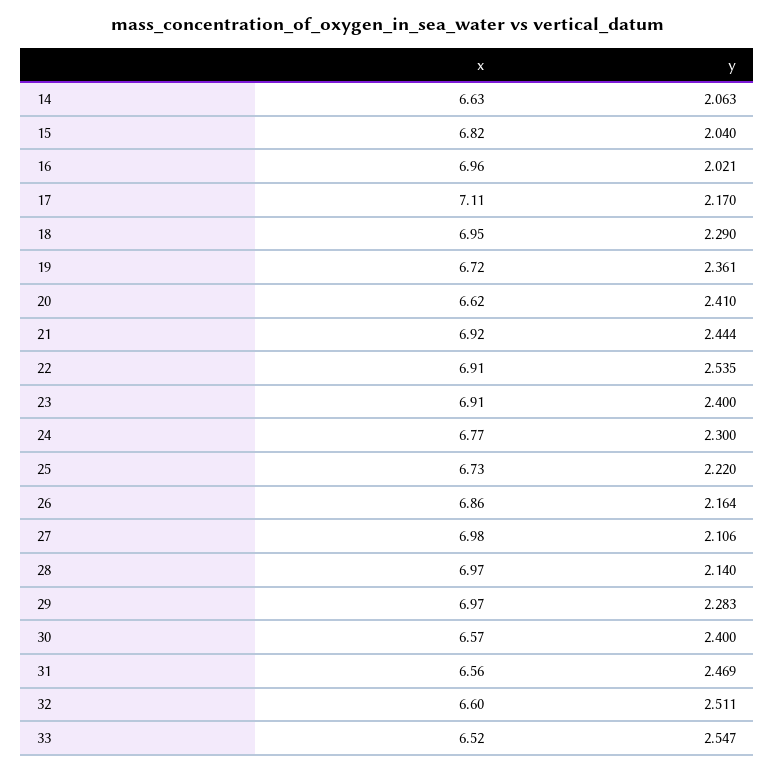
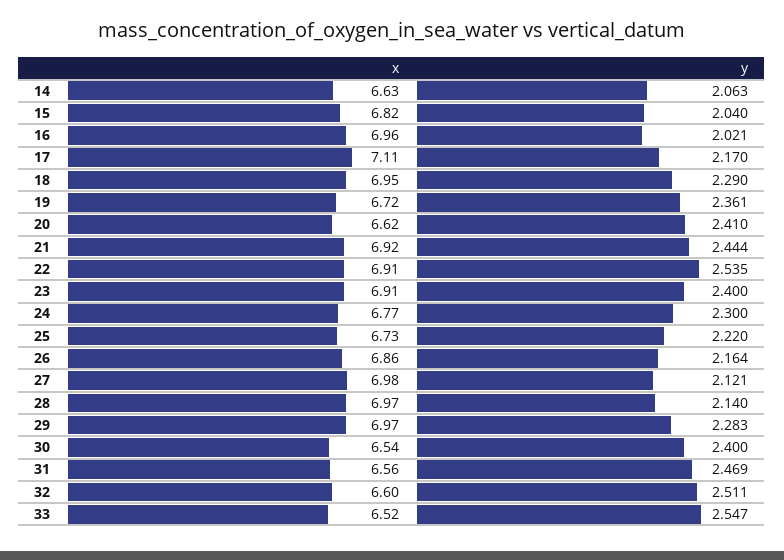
y, 27: 2.106 -> 2.121
x, 30: 6.57 -> 6.54

